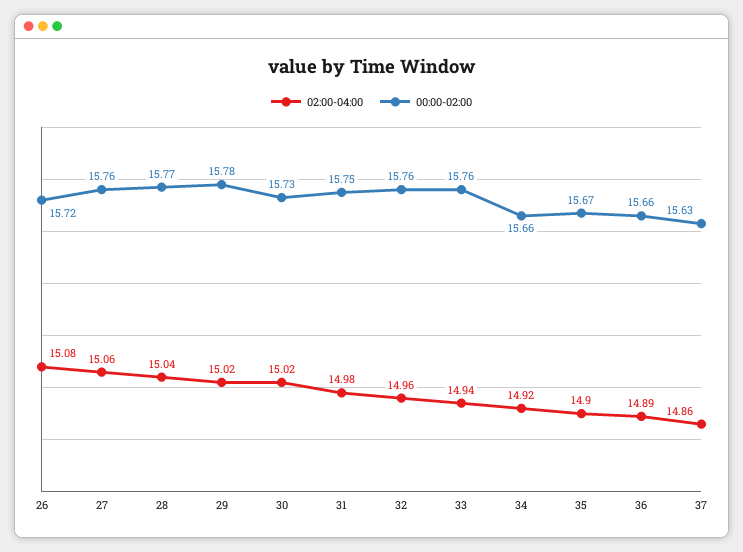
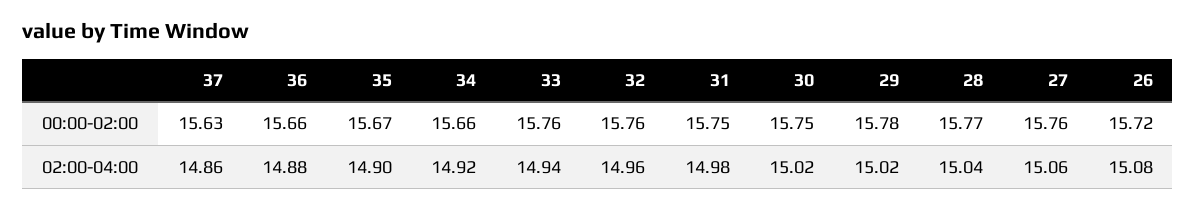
00:00-02:00, 30: 15.73 -> 15.75
02:00-04:00, 36: 14.89 -> 14.88

